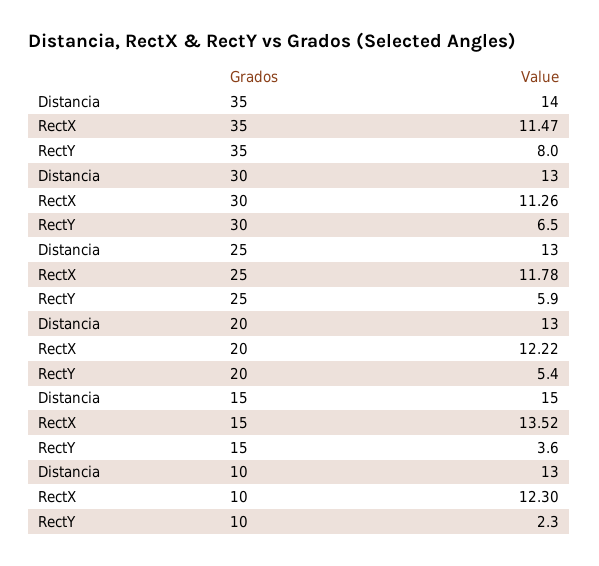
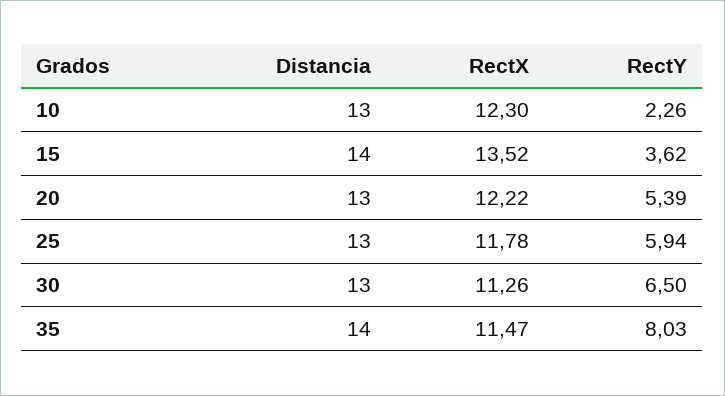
Distancia, 15: 15 -> 14

